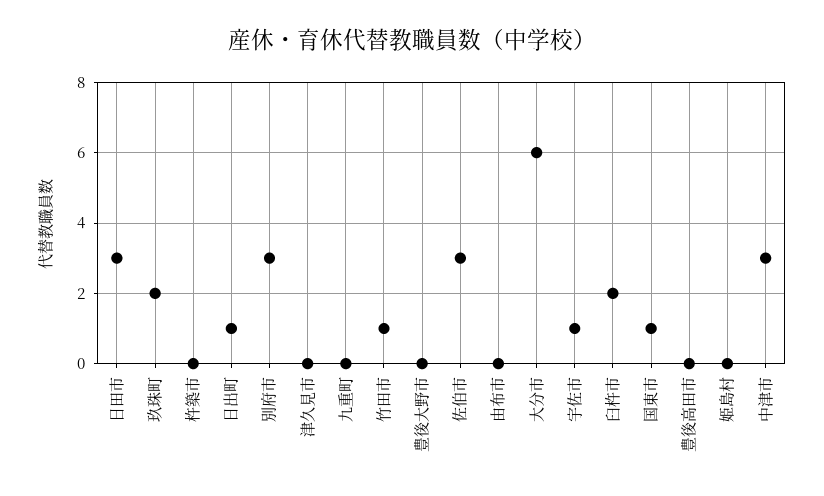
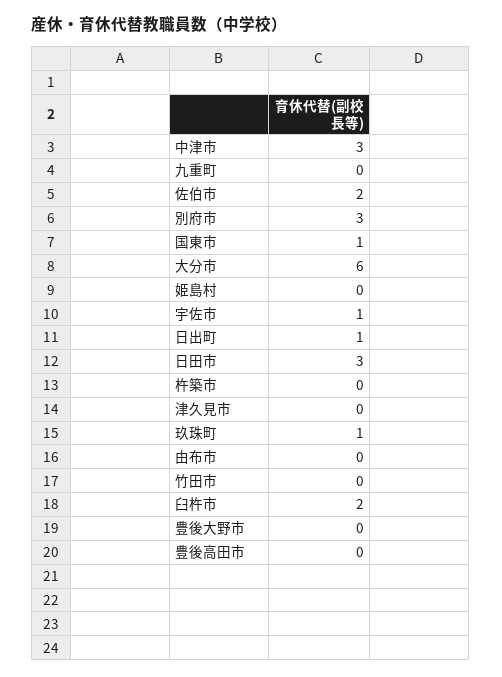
玖珠町: 2 -> 1
竹田市: 1 -> 0
佐伯市: 3 -> 2

